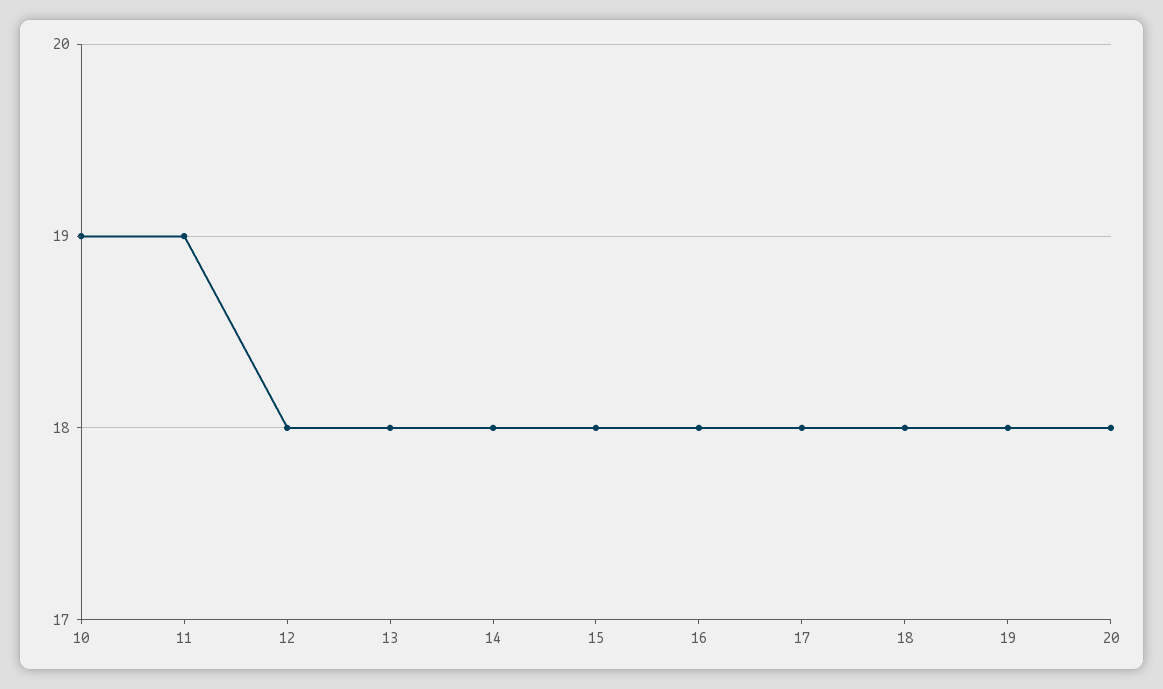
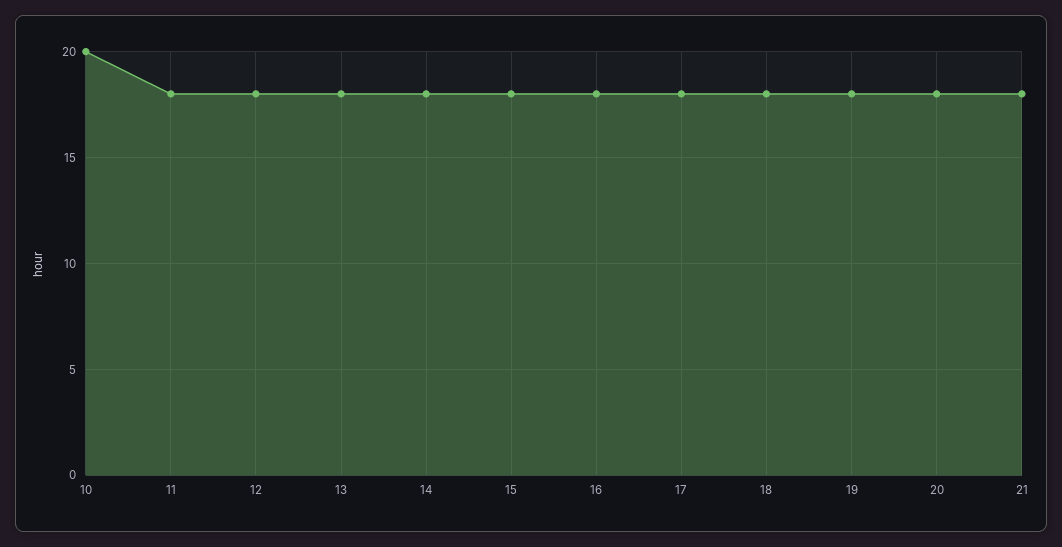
10: 19 -> 20
11: 19 -> 18
21: none -> 18

